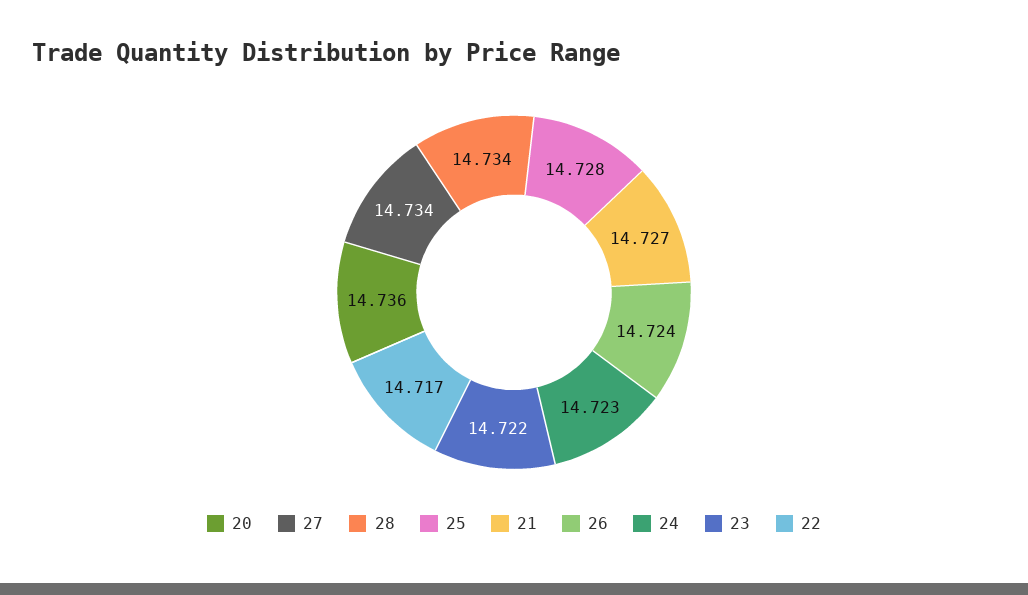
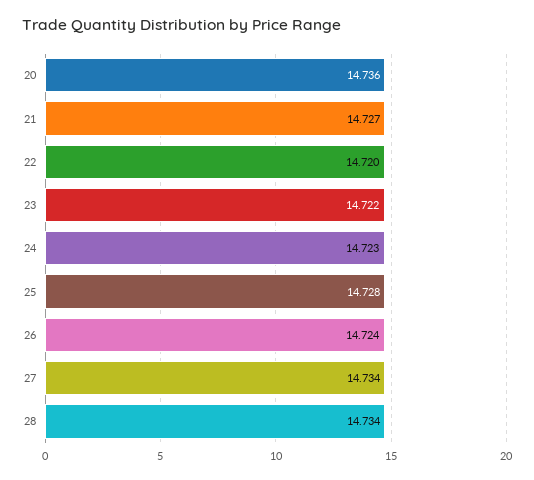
22: 14.717 -> 14.72

